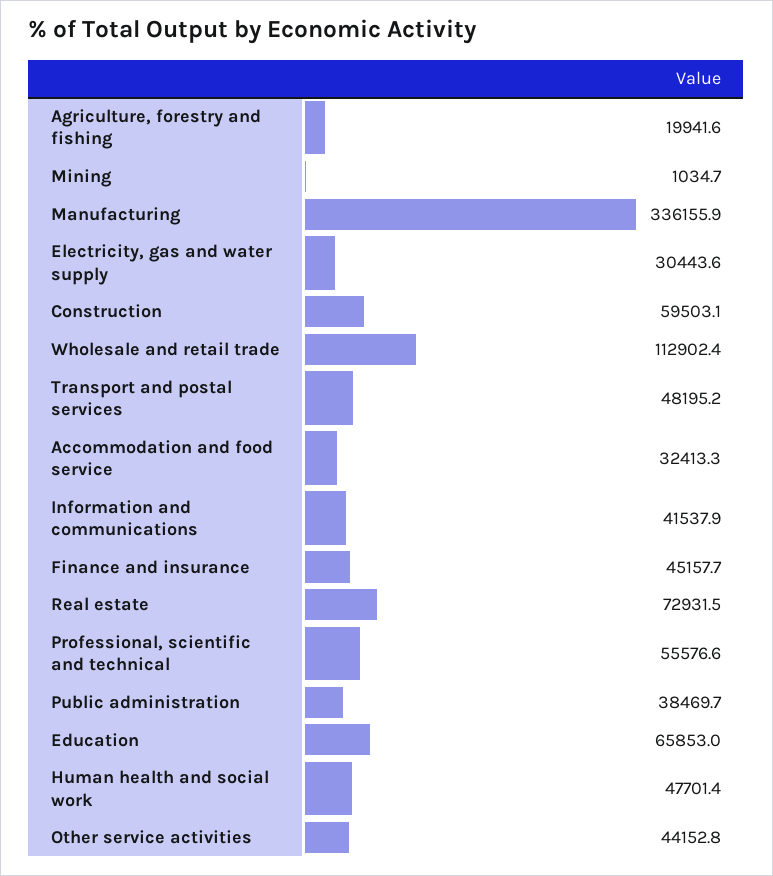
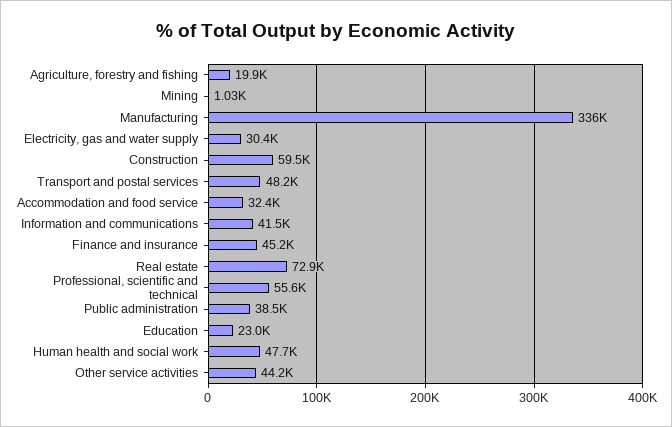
Wholesale and retail trade: 112902.4 -> none
Education: 65853 -> 23000

